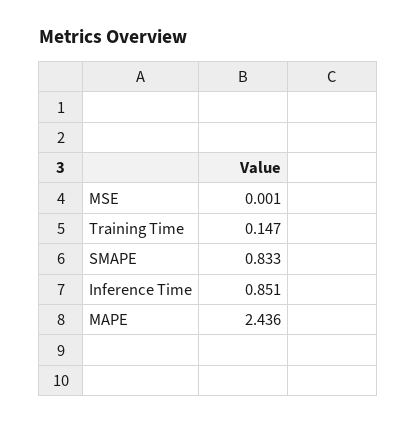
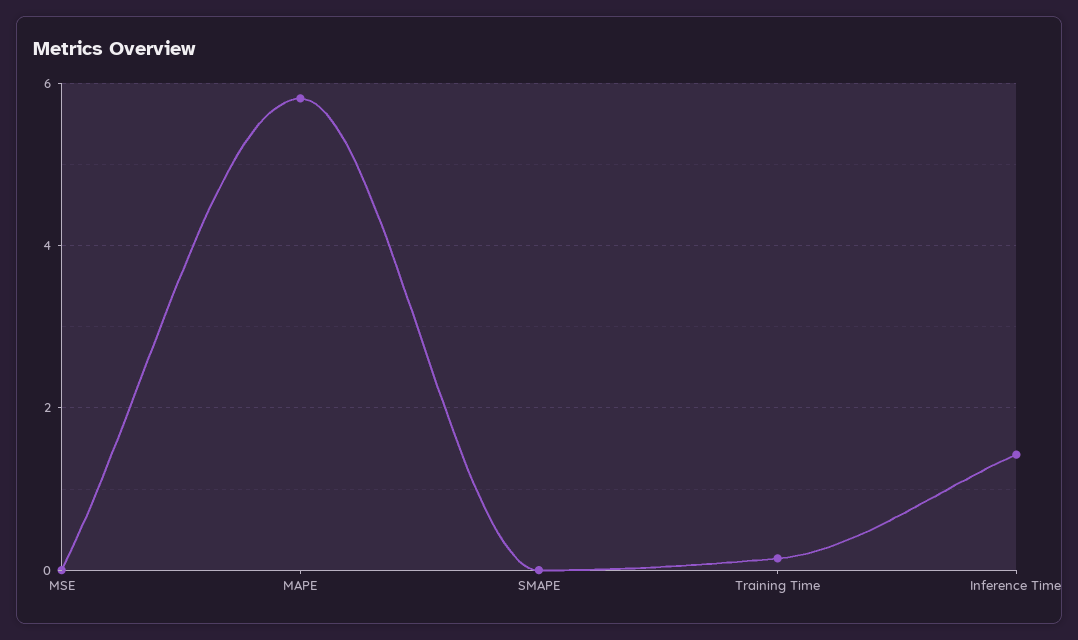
SMAPE: 0.833 -> 0
Inference Time: 0.851 -> 1.4
MAPE: 2.436 -> 5.8

